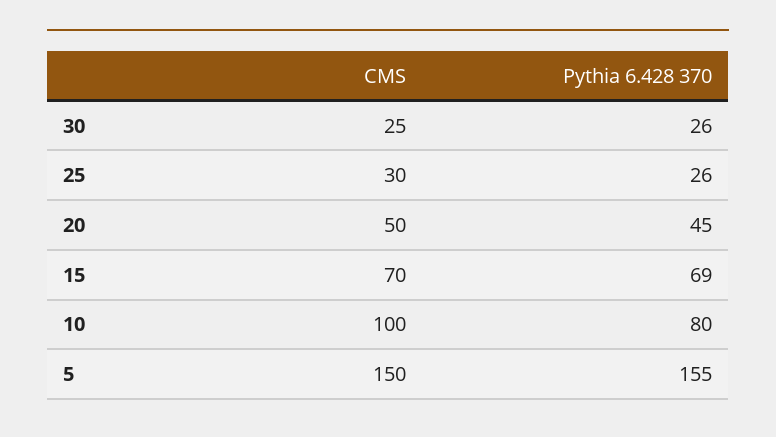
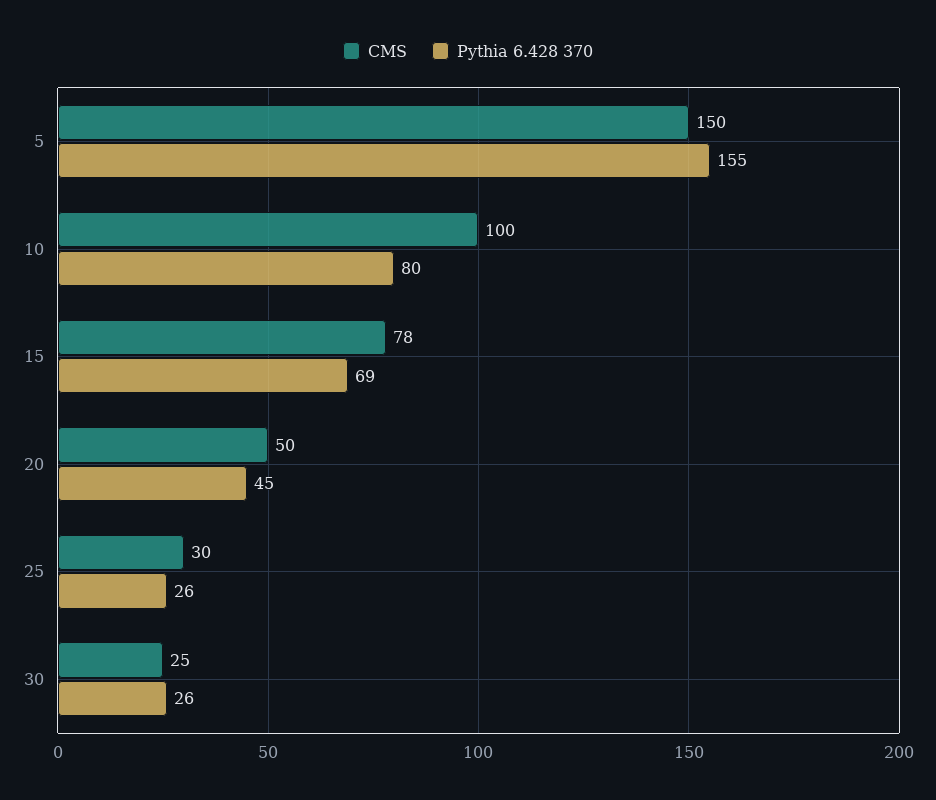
CMS, 15: 70 -> 78

